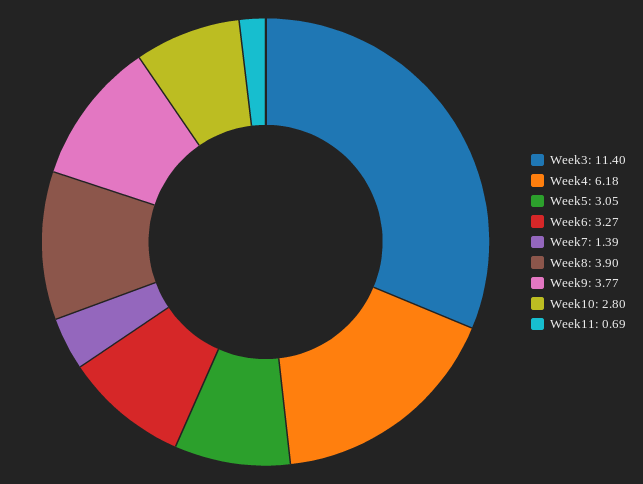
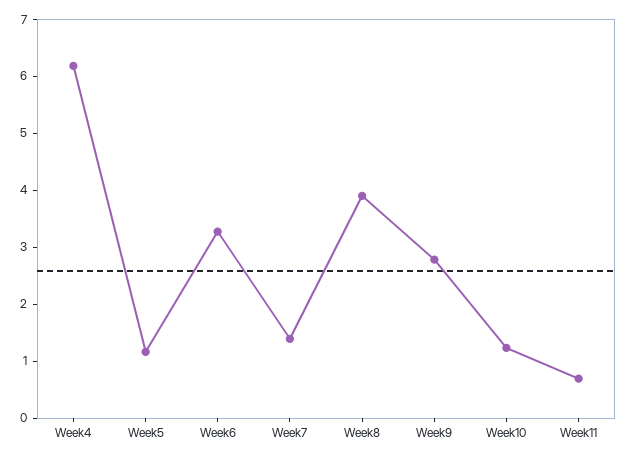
Week3: 11.4 -> none
Week5: 3.05 -> 1.2
Week9: 3.77 -> 2.8
Week10: 2.8 -> 1.2

